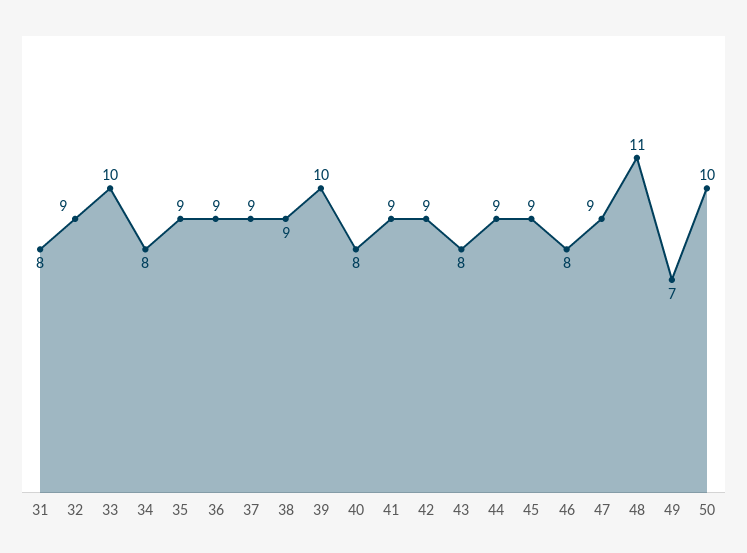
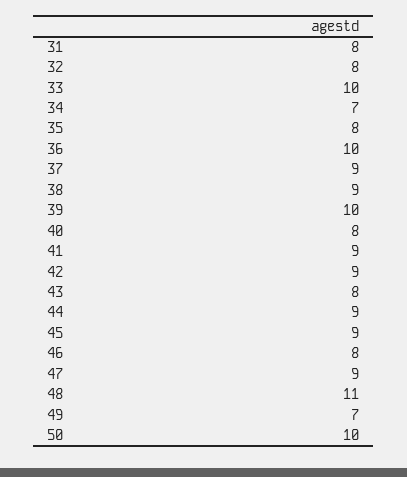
32: 9 -> 8
34: 8 -> 7
35: 9 -> 8
36: 9 -> 10

